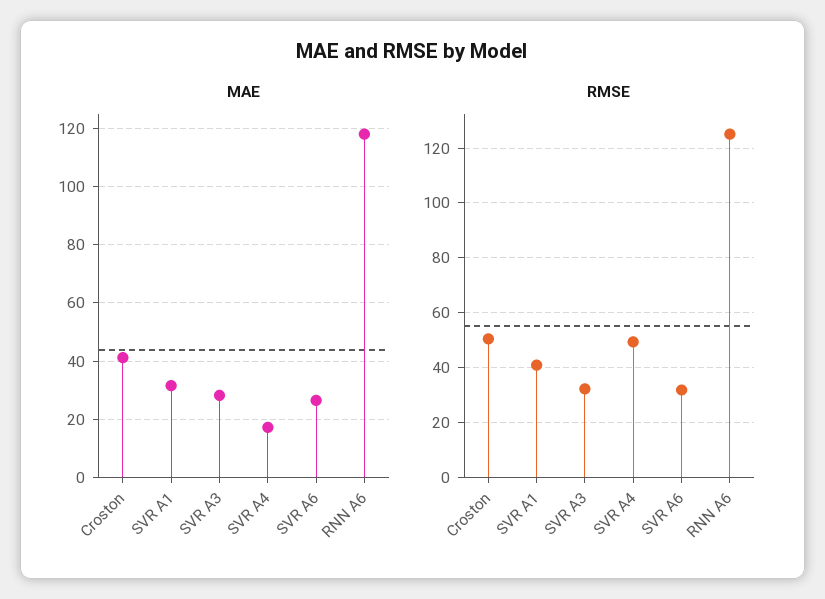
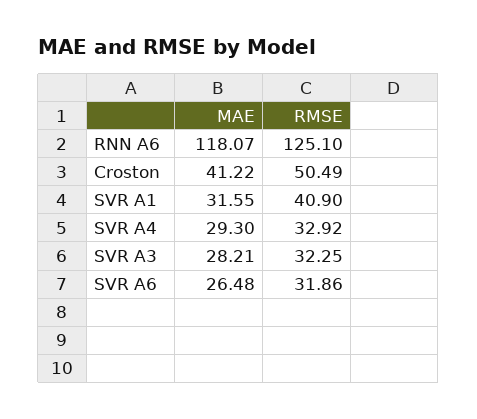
MAE, SVR A4: 17.5 -> 29.3
RMSE, SVR A4: 50 -> 32.92

